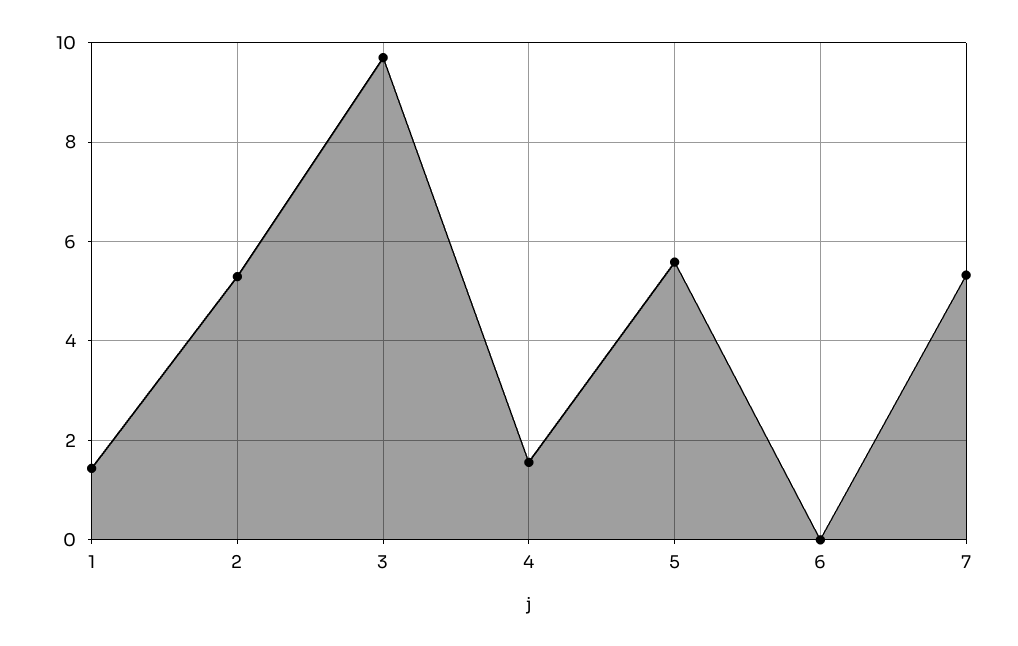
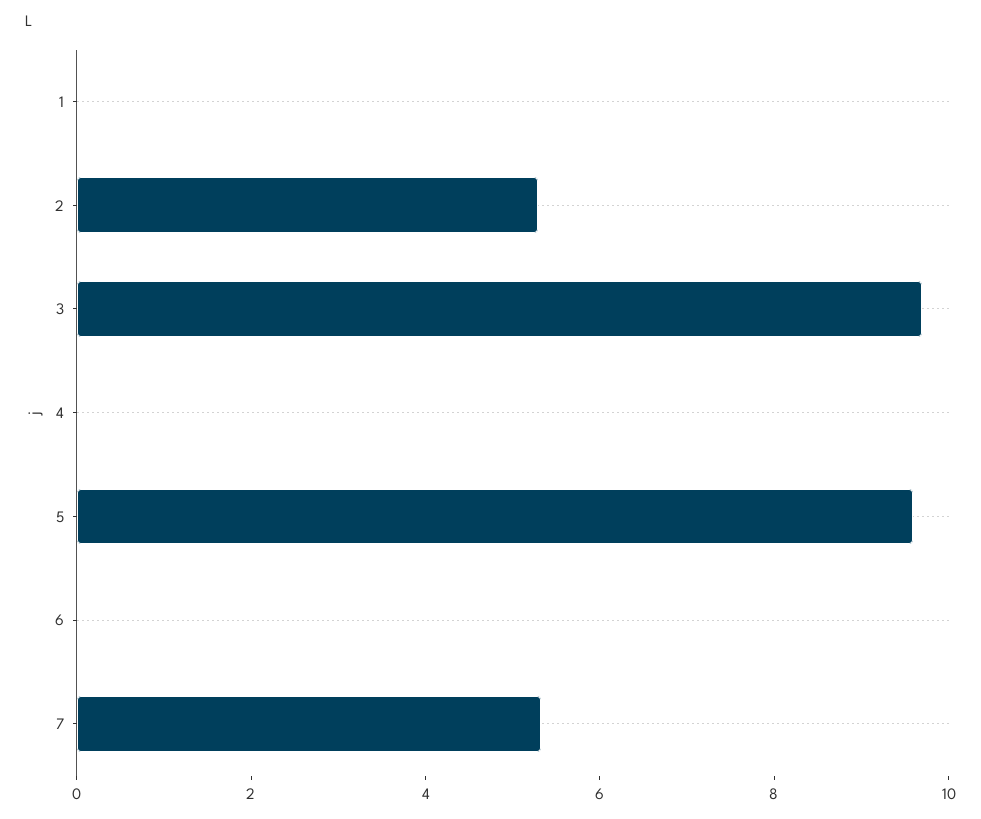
1: 1.4 -> 0
4: 1.6 -> 0
5: 5.6 -> 9.5

